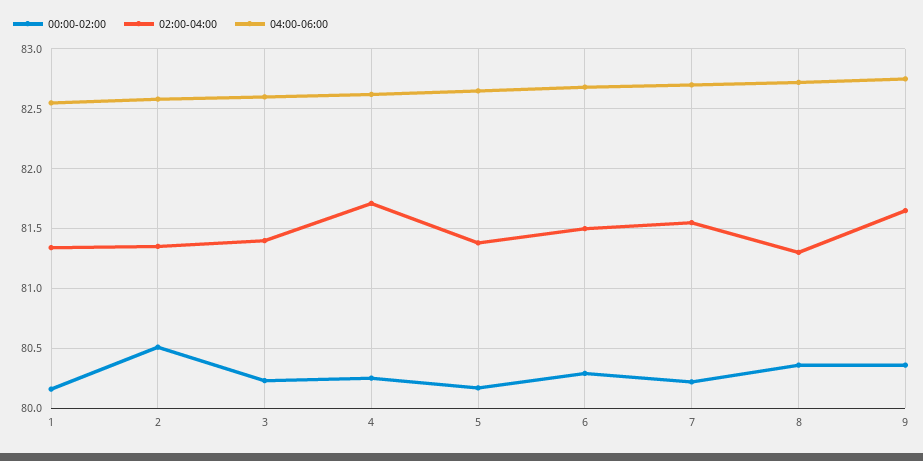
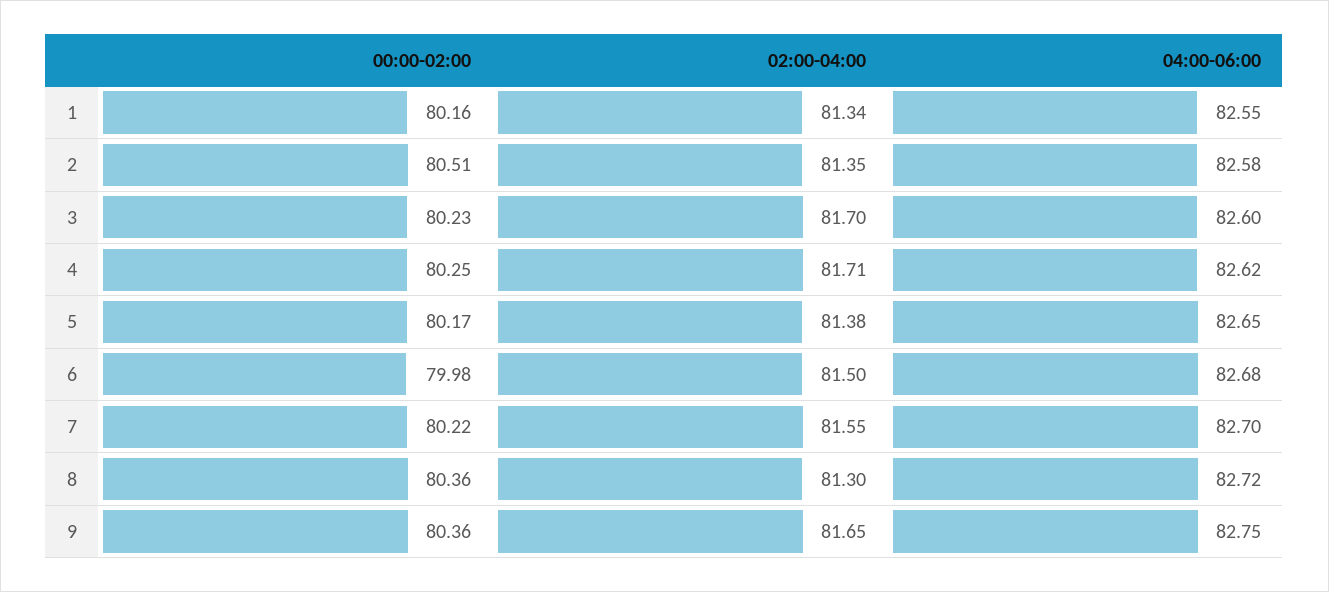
02:00-04:00, 3: 81.4 -> 81.7
00:00-02:00, 6: 80.3 -> 79.98

